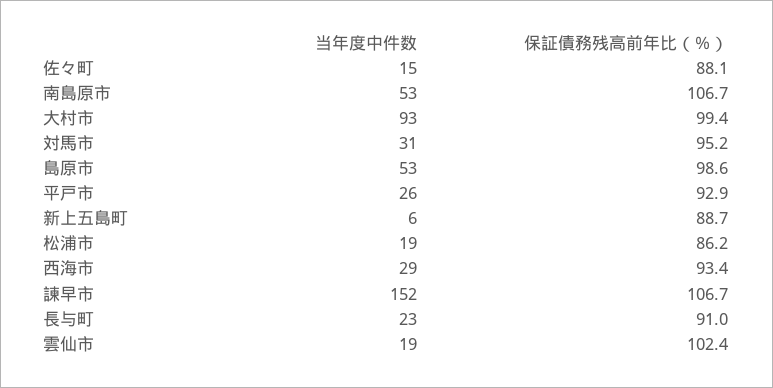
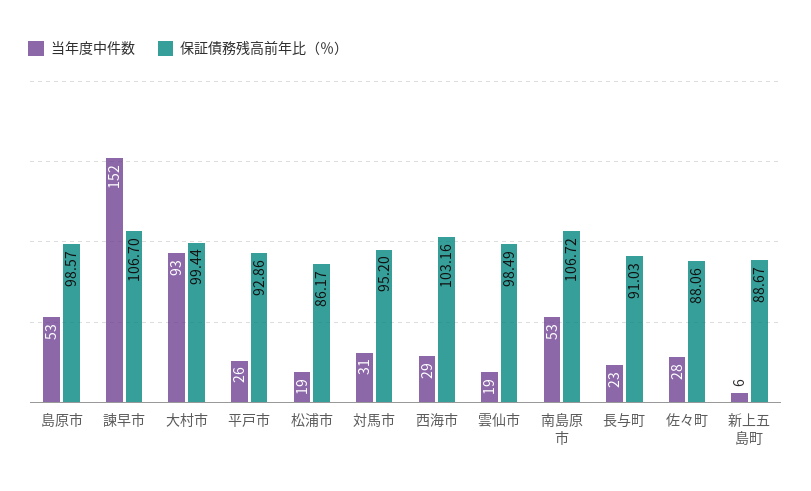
当年度中件数, 佐々町: 15 -> 28
保証債務残高前年比（％）, 西海市: 93.4 -> 103.16
保証債務残高前年比（％）, 雲仙市: 102.4 -> 98.49

